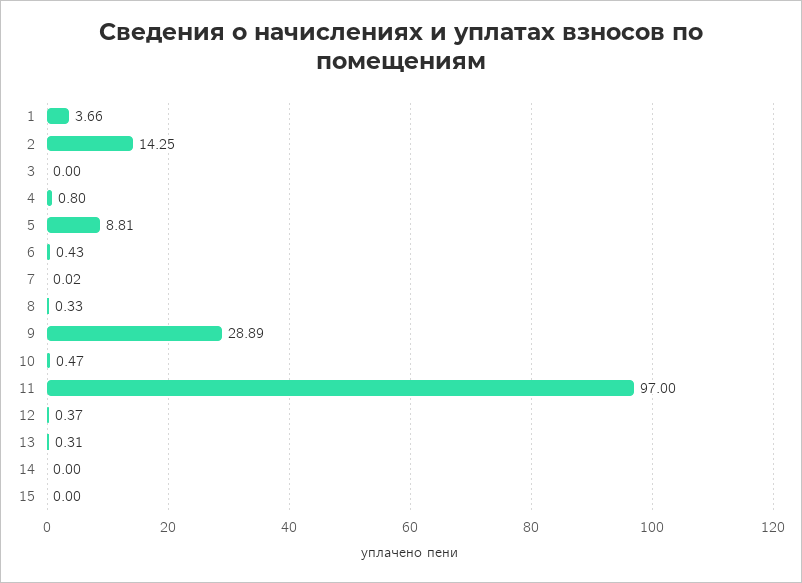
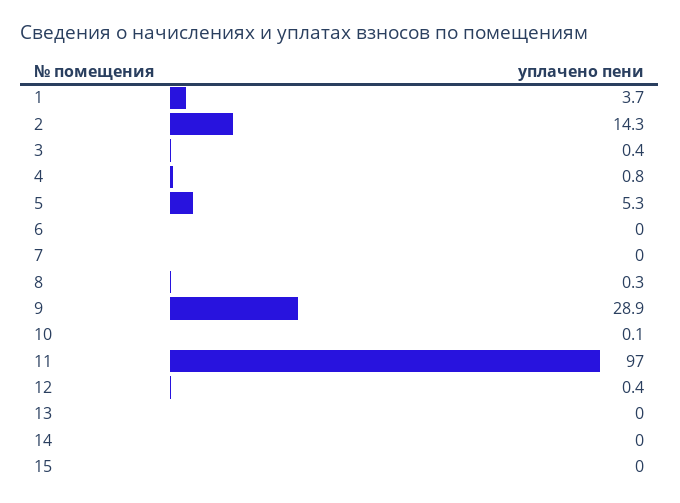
3: 0 -> 0.4
5: 8.81 -> 5.3
6: 0.43 -> 0
10: 0.47 -> 0.1
13: 0.31 -> 0

